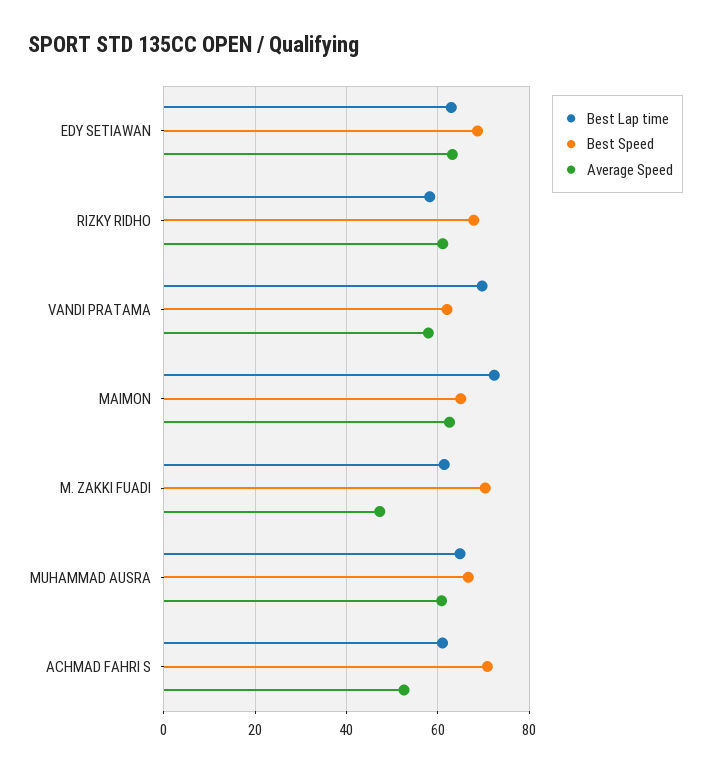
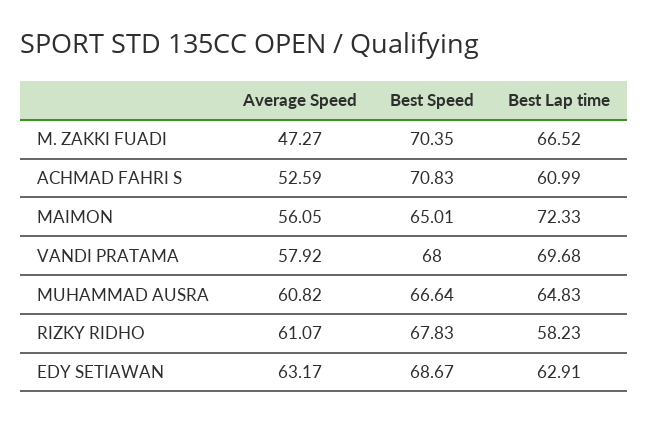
Best Speed, VANDI PRATAMA: 62 -> 68
Average Speed, MAIMON: 62 -> 56.05
Best Lap time, M. ZAKKI FUADI: 62 -> 66.52

